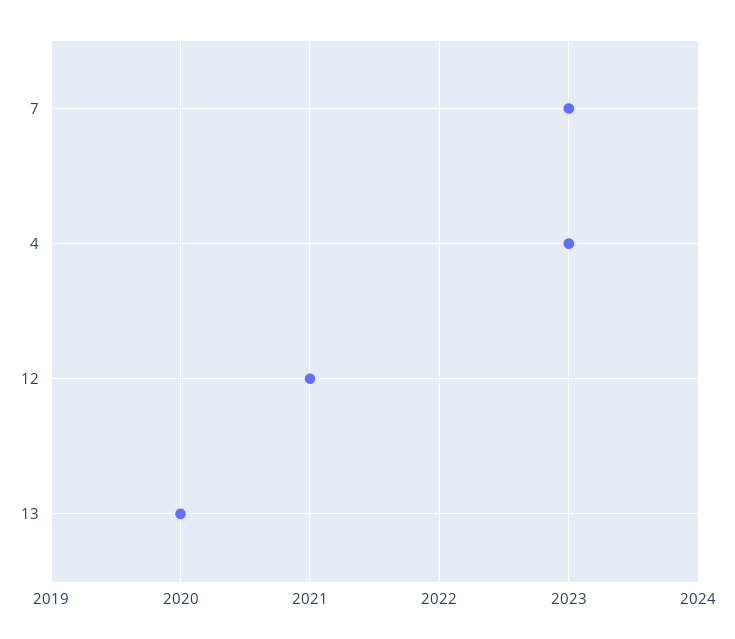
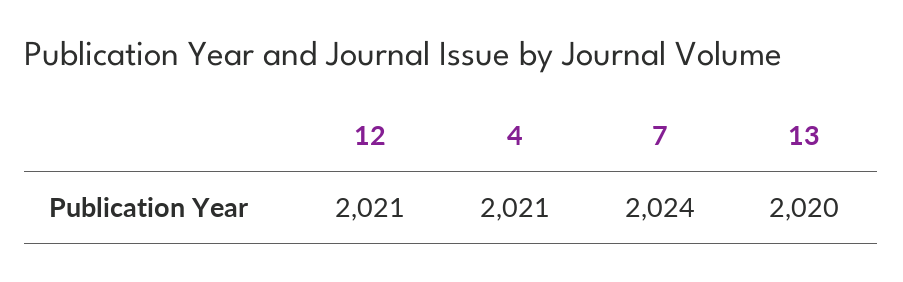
7: 2023 -> 2024
4: 2023 -> 2021

